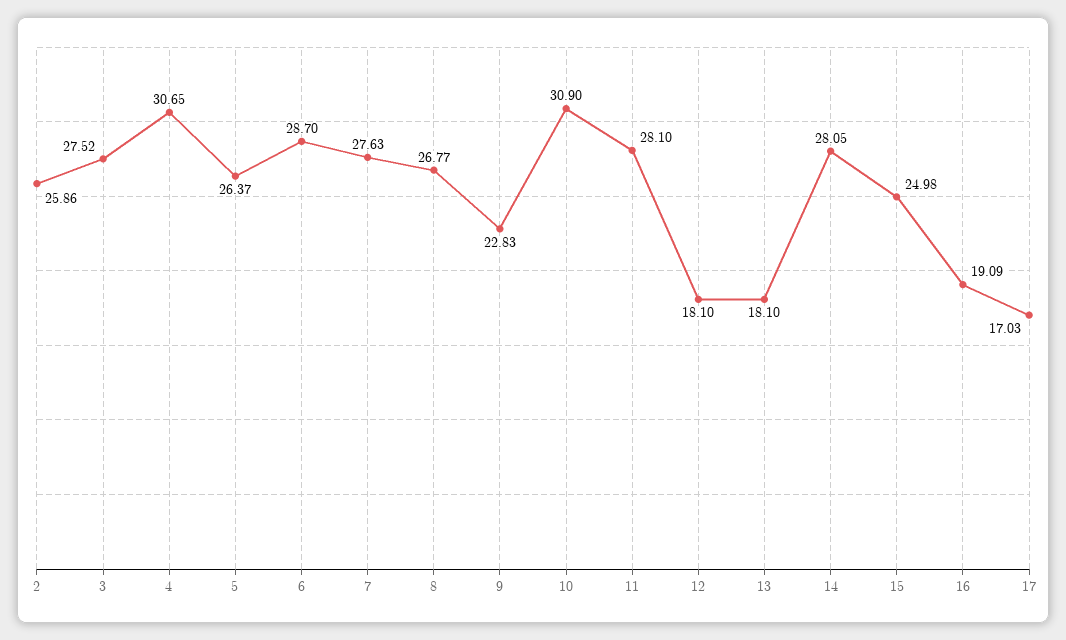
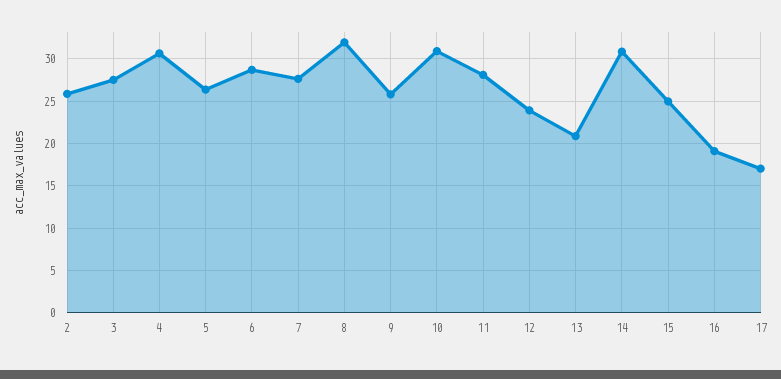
8: 26.77 -> 32
9: 22.83 -> 26
12: 18.1 -> 24
13: 18.1 -> 21
14: 28.05 -> 31

